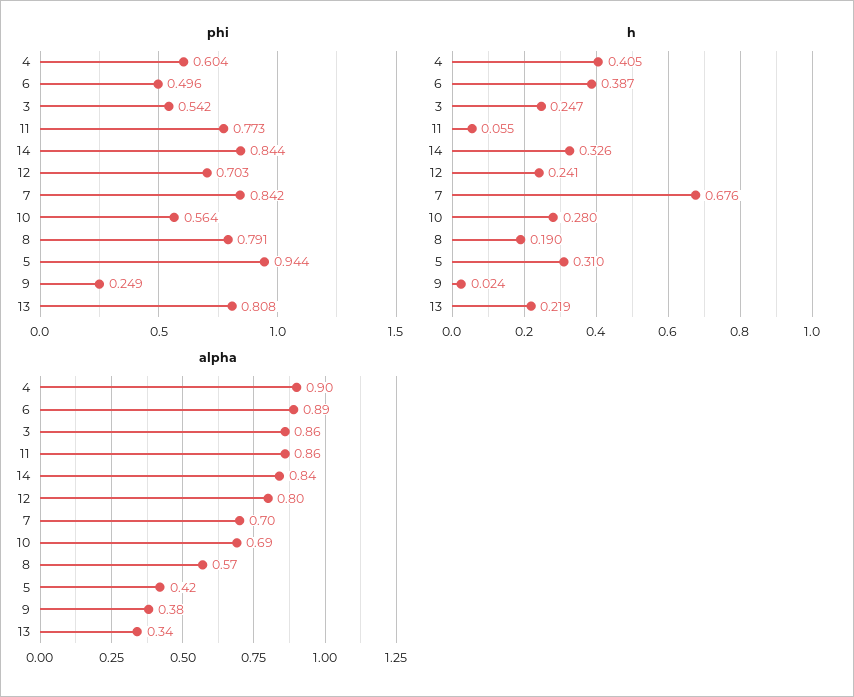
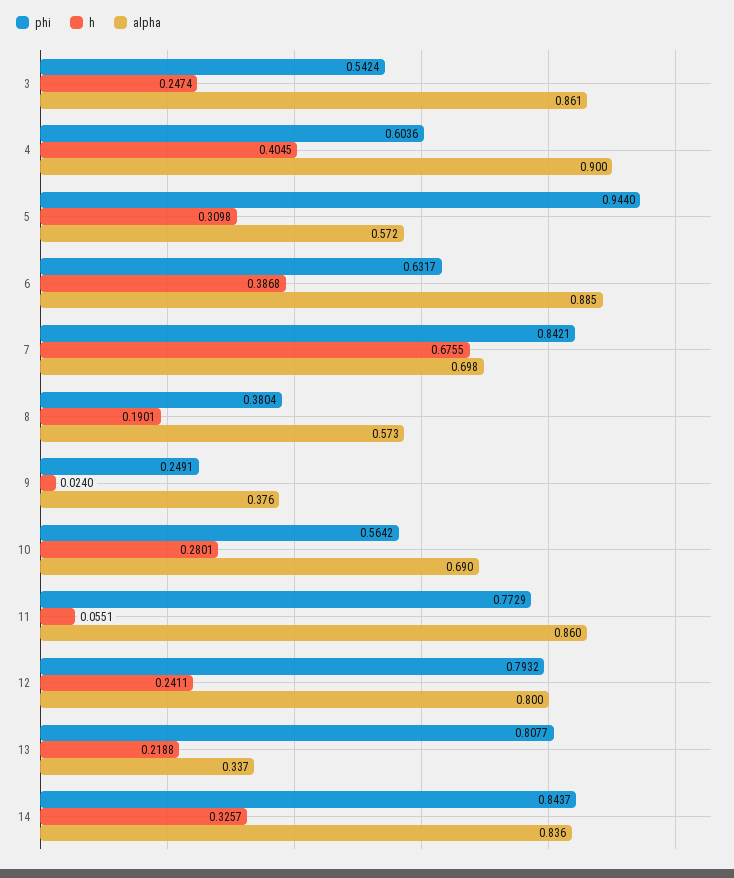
phi, 6: 0.496 -> 0.6317
phi, 12: 0.703 -> 0.7932
phi, 8: 0.791 -> 0.3804
alpha, 5: 0.42 -> 0.572

